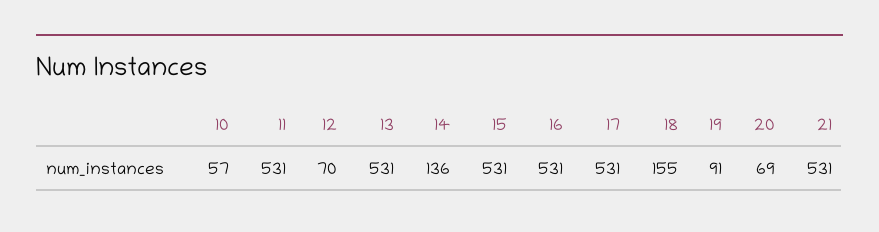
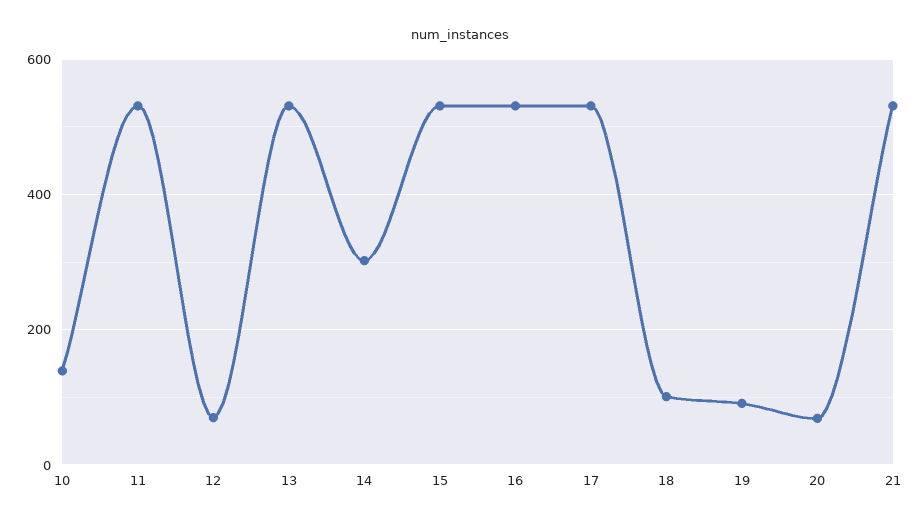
10: 57 -> 140
14: 136 -> 300
18: 155 -> 100

